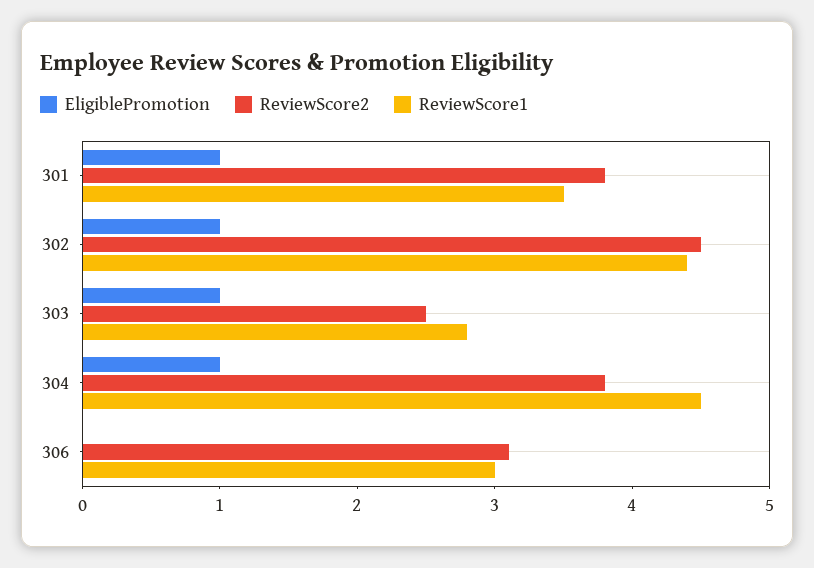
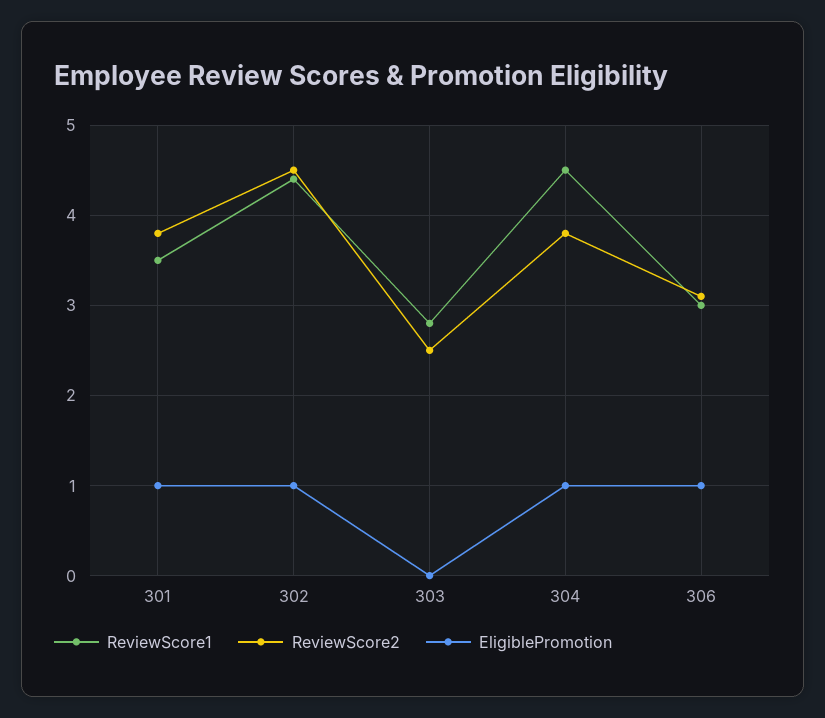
EligiblePromotion, 303: 1 -> 0
EligiblePromotion, 306: 0 -> 1

